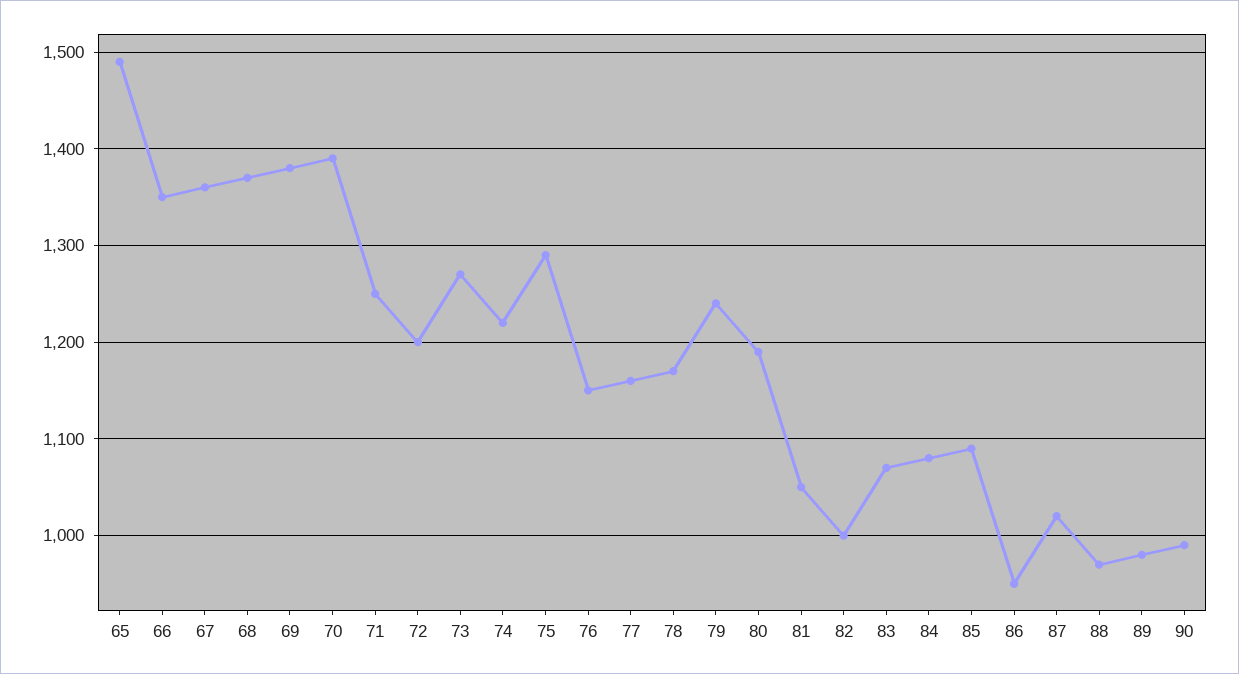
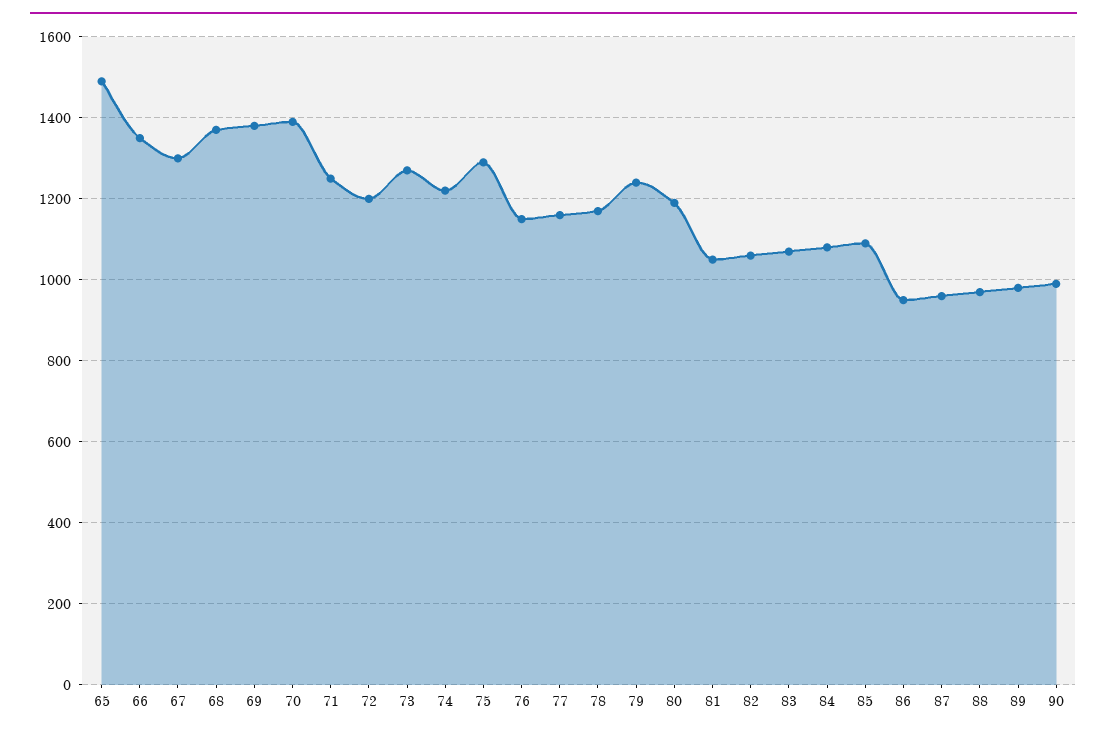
67: 1360 -> 1300
82: 1000 -> 1060
87: 1020 -> 960

